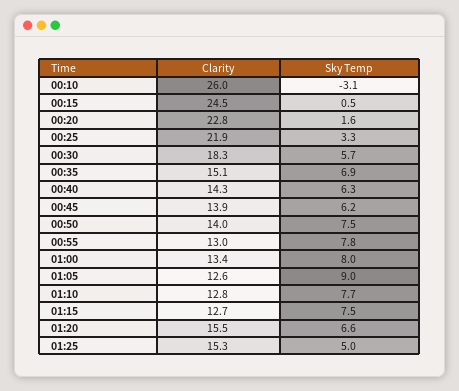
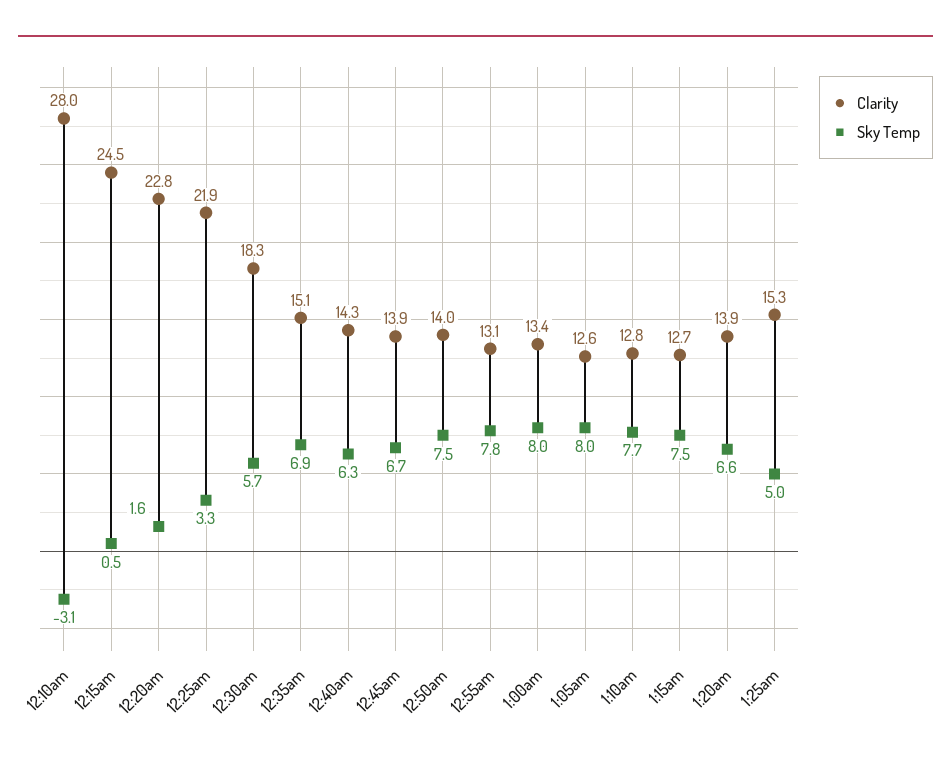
Clarity, 00:10: 26 -> 28
Sky Temp, 00:45: 6.2 -> 6.7
Clarity, 00:55: 13 -> 13.1
Sky Temp, 01:05: 9 -> 8
Clarity, 01:20: 15.5 -> 13.9

